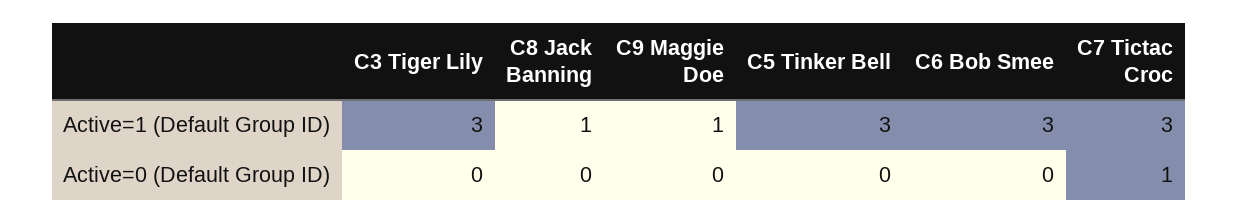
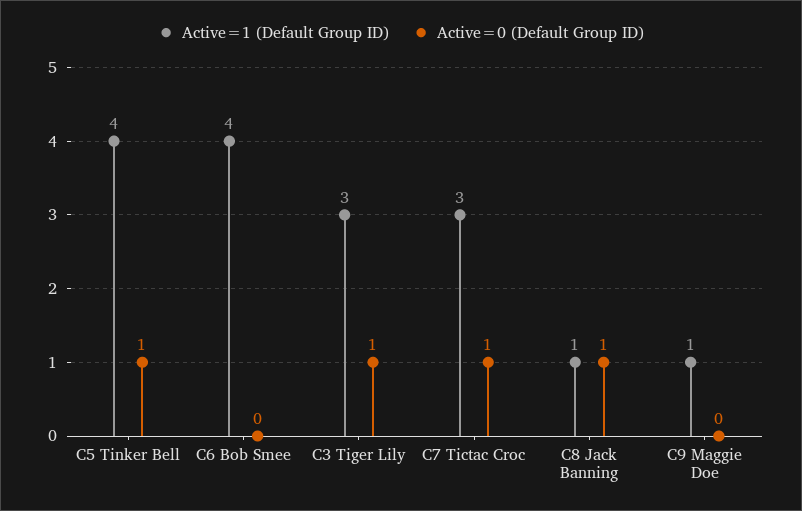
Active=1 (Default Group ID), C5 Tinker Bell: 3 -> 4
Active=1 (Default Group ID), C6 Bob Smee: 3 -> 4
Active=0 (Default Group ID), C3 Tiger Lily: 0 -> 1
Active=0 (Default Group ID), C8 Jack Banning: 0 -> 1
Active=0 (Default Group ID), C5 Tinker Bell: 0 -> 1

